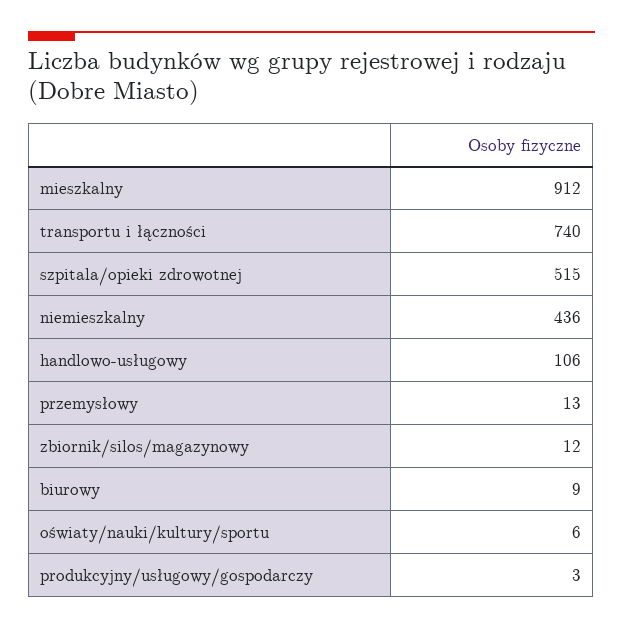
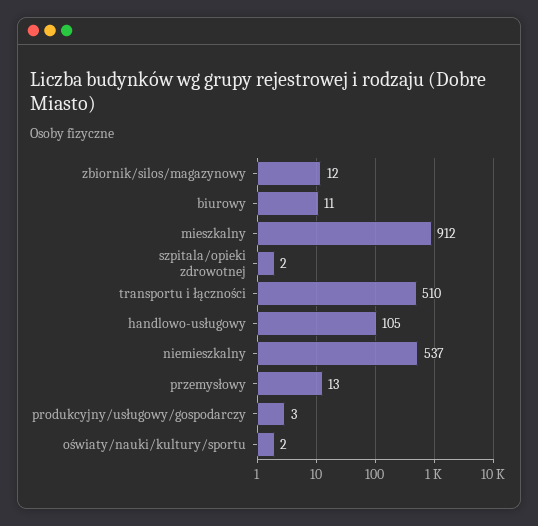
transportu i łączności: 740 -> 510
szpitala/opieki zdrowotnej: 515 -> 2
niemieszkalny: 436 -> 537
handlowo-usługowy: 106 -> 105
biurowy: 9 -> 11
oświaty/nauki/kultury/sportu: 6 -> 2

